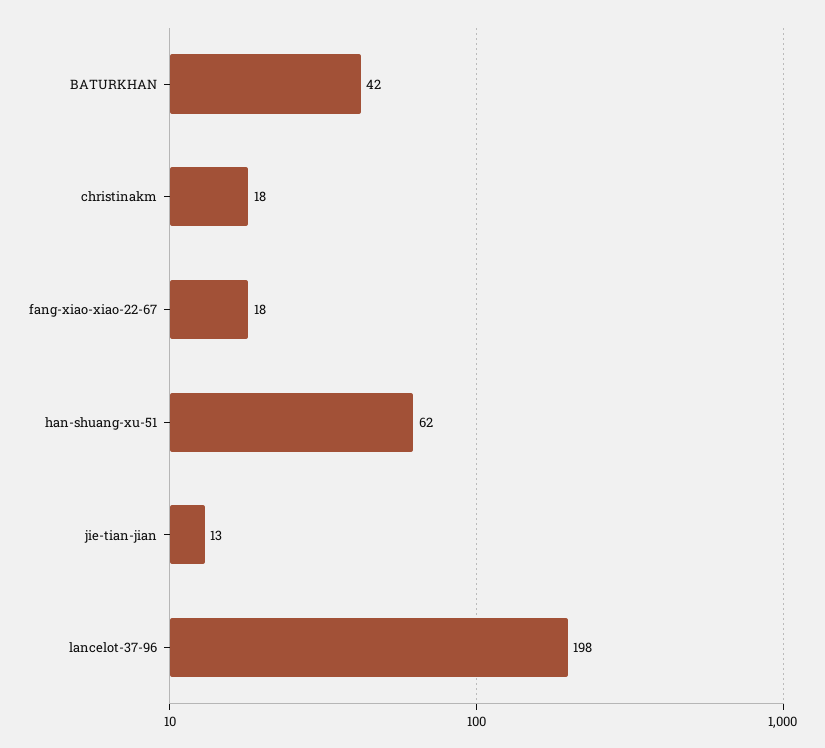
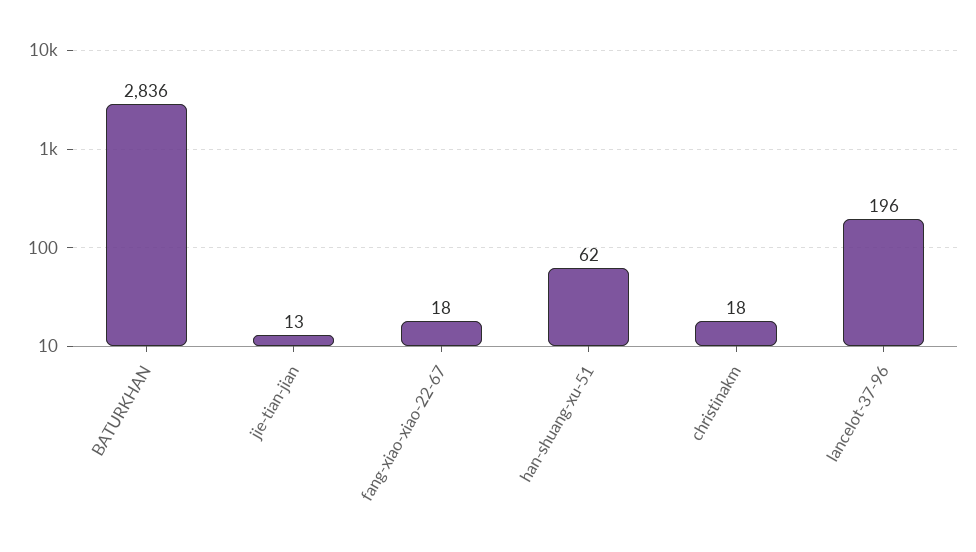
BATURKHAN: 42 -> 2836
lancelot-37-96: 198 -> 196

